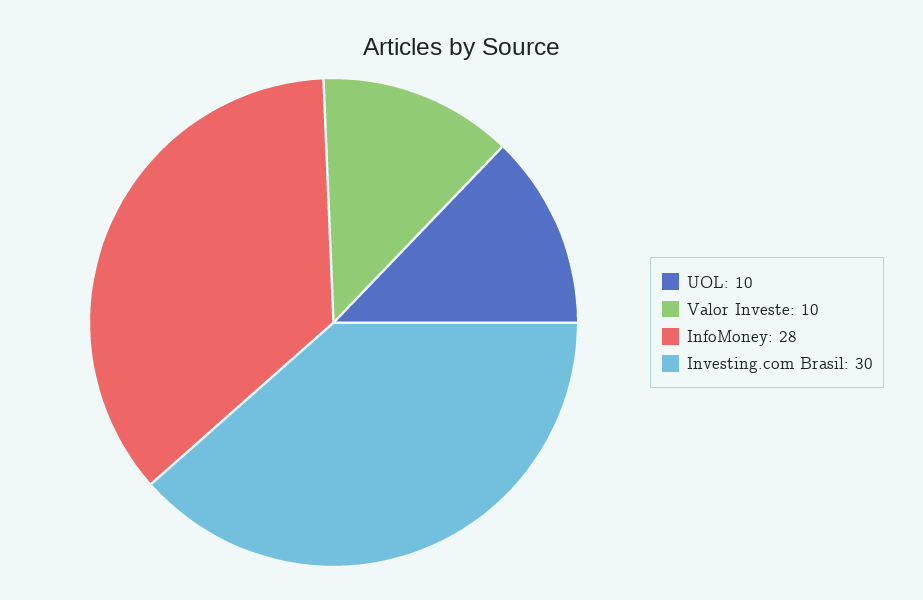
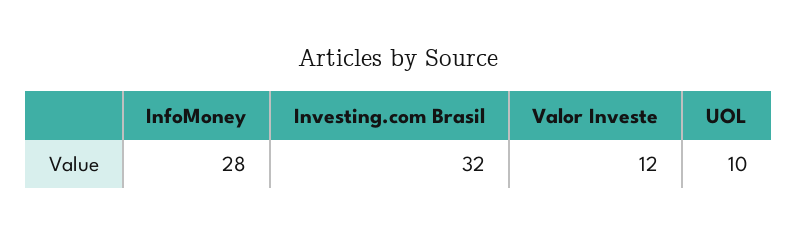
Valor Investe: 10 -> 12
Investing.com Brasil: 30 -> 32

